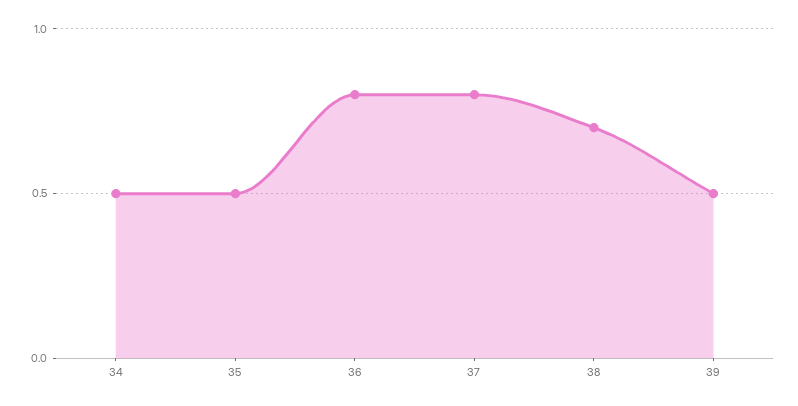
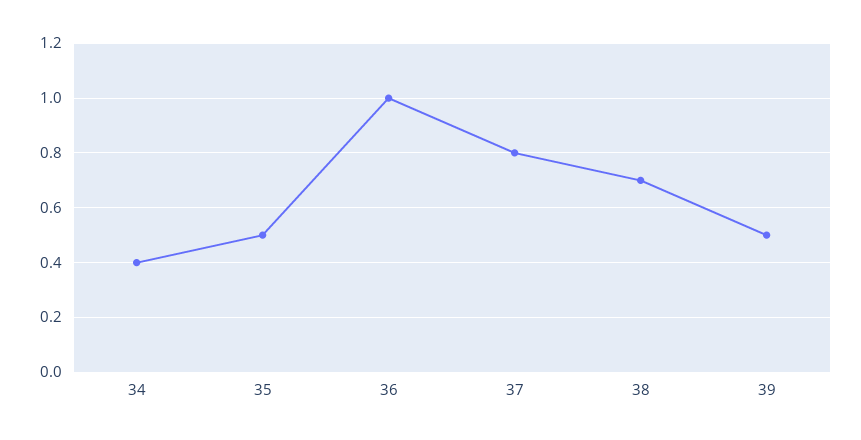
34: 0.5 -> 0.4
36: 0.8 -> 1

